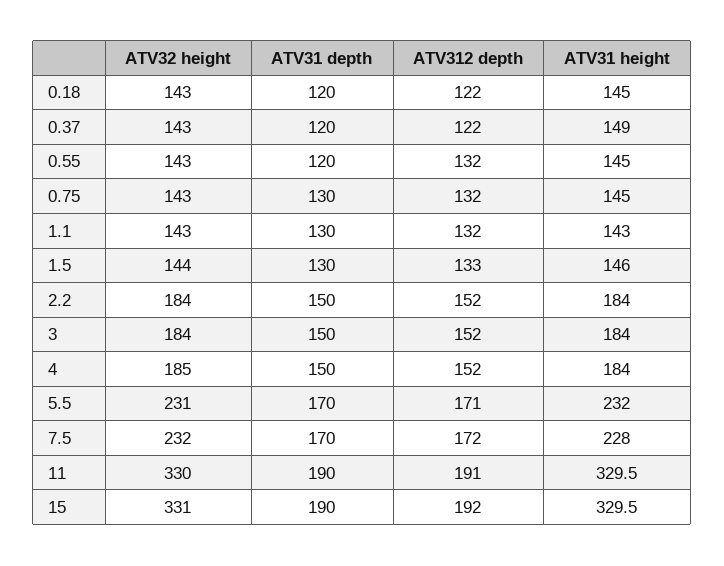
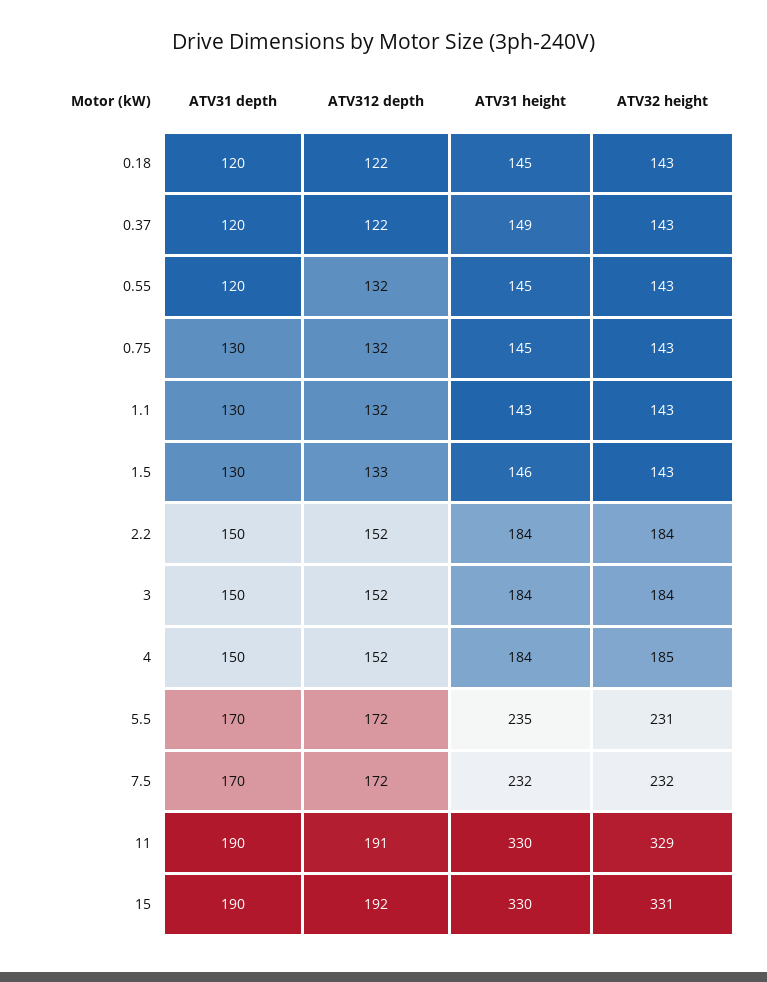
ATV32 height, 1.5: 144 -> 143
ATV312 depth, 5.5: 171 -> 172
ATV31 height, 5.5: 232 -> 235
ATV31 height, 7.5: 228 -> 232
ATV32 height, 11: 330 -> 329

